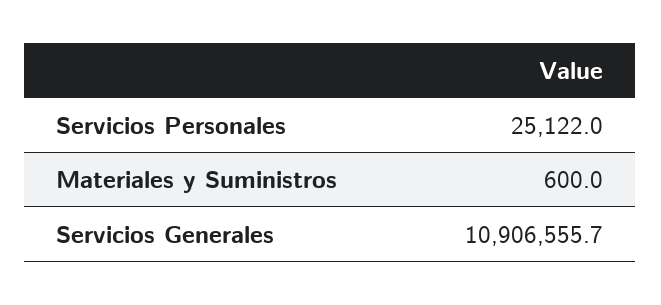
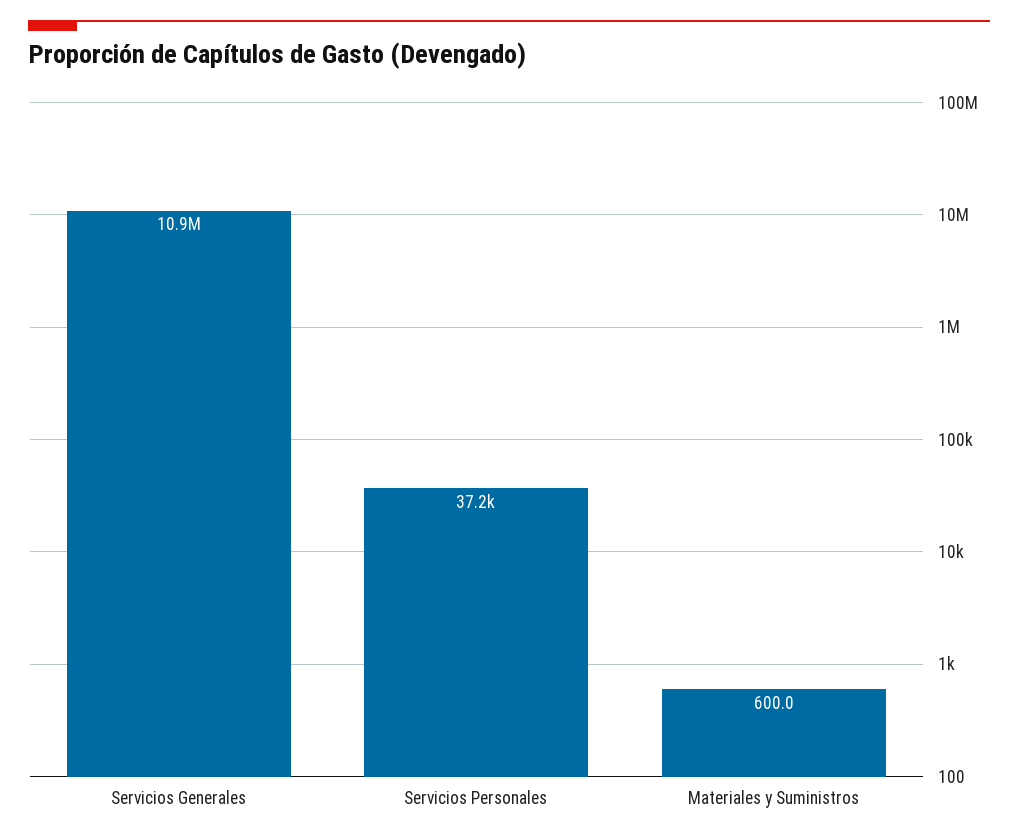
Servicios Personales: 25122 -> 37200

